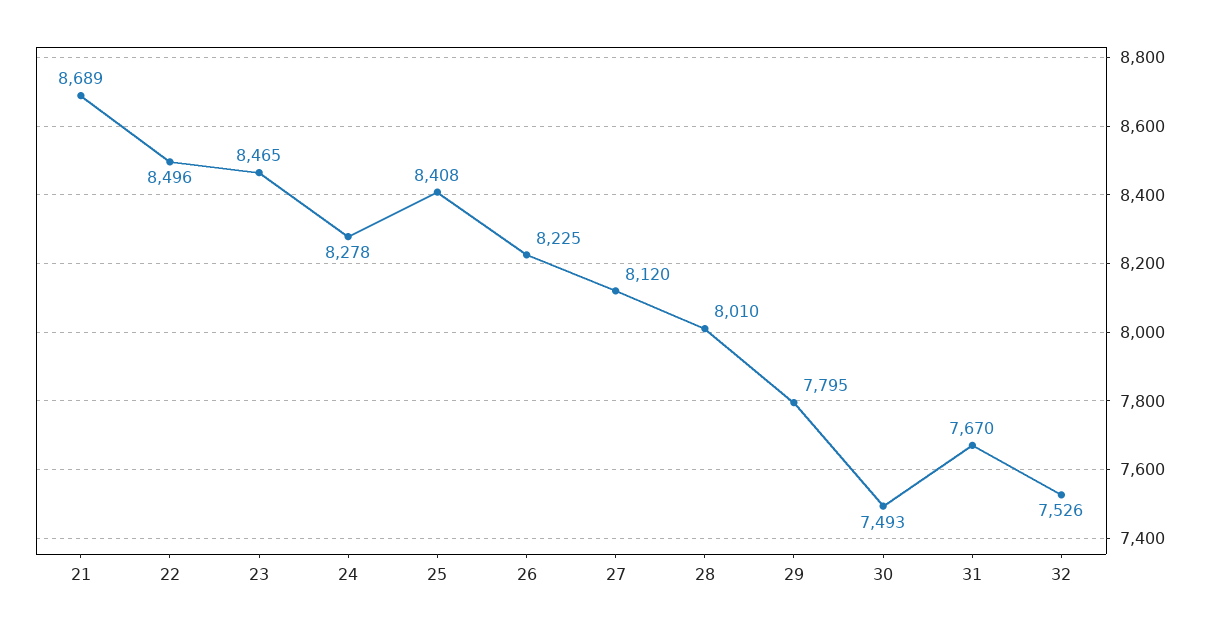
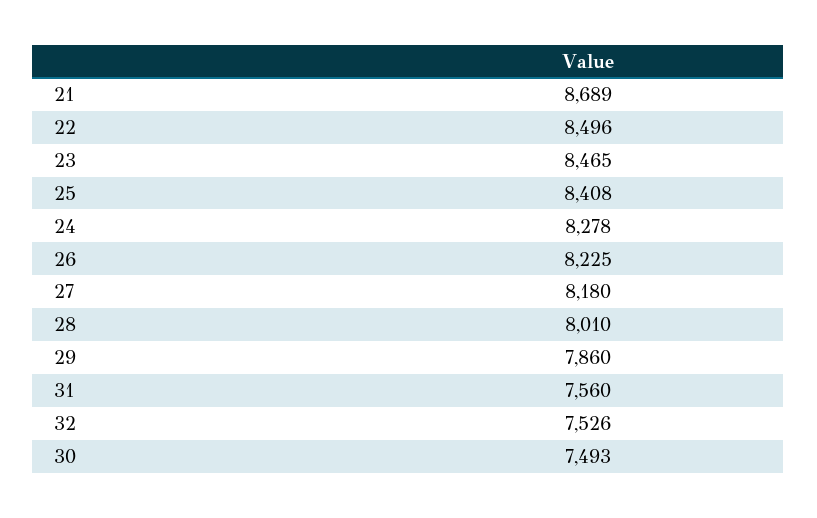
27: 8120 -> 8180
29: 7795 -> 7860
31: 7670 -> 7560

